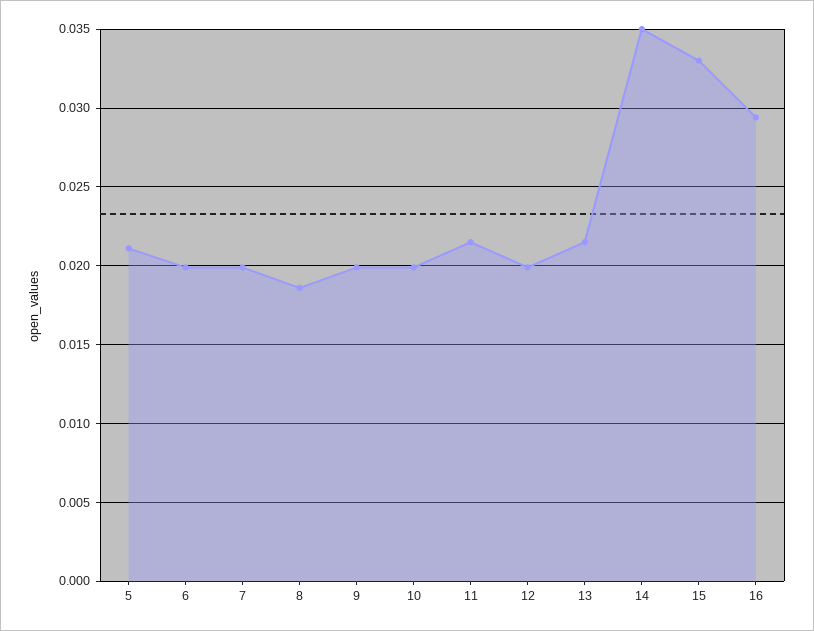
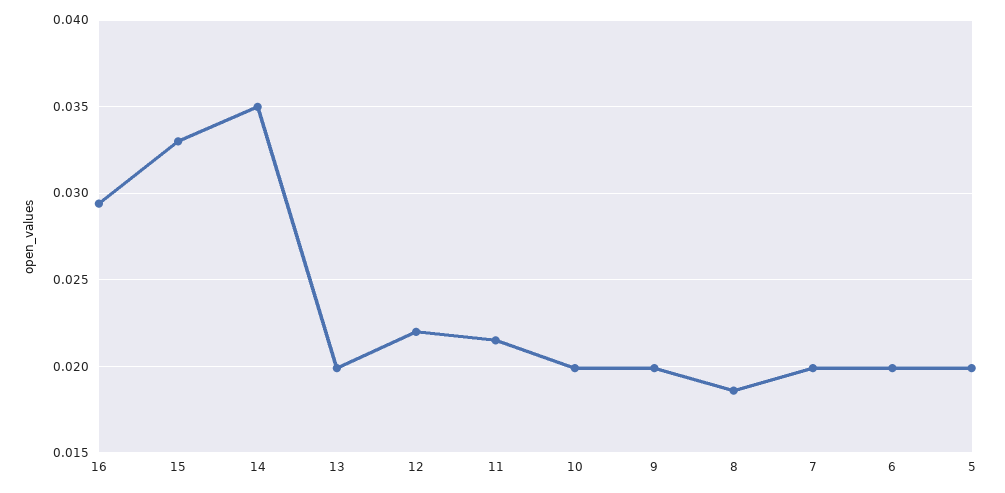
5: 0.021 -> 0.02
12: 0.02 -> 0.022
13: 0.0215 -> 0.02

